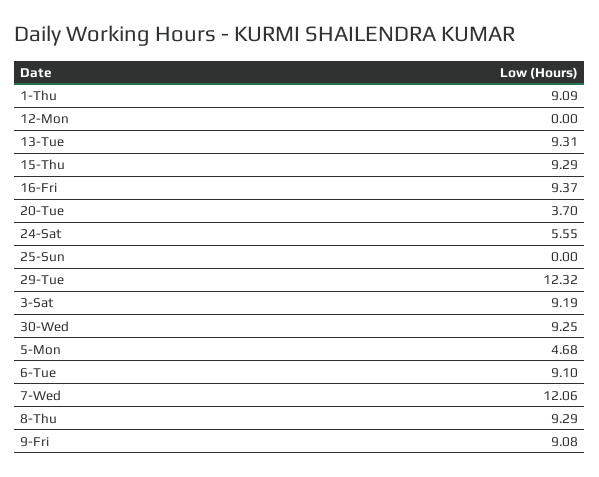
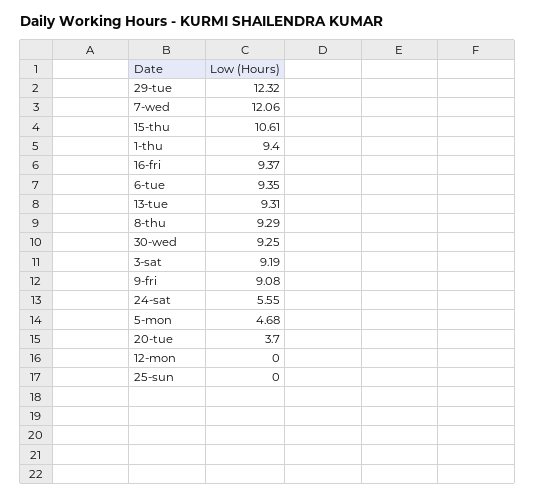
1-Thu: 9.09 -> 9.4
15-Thu: 9.29 -> 10.61
6-Tue: 9.1 -> 9.35

